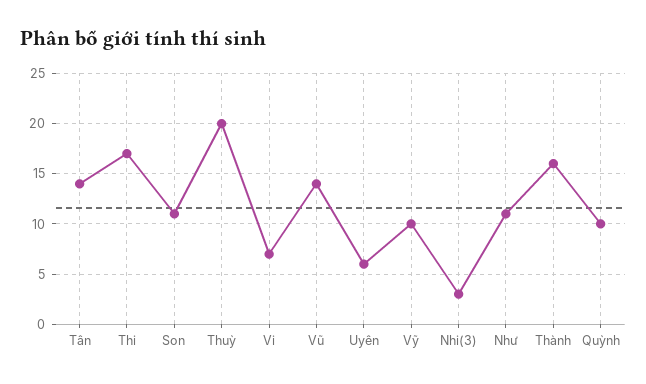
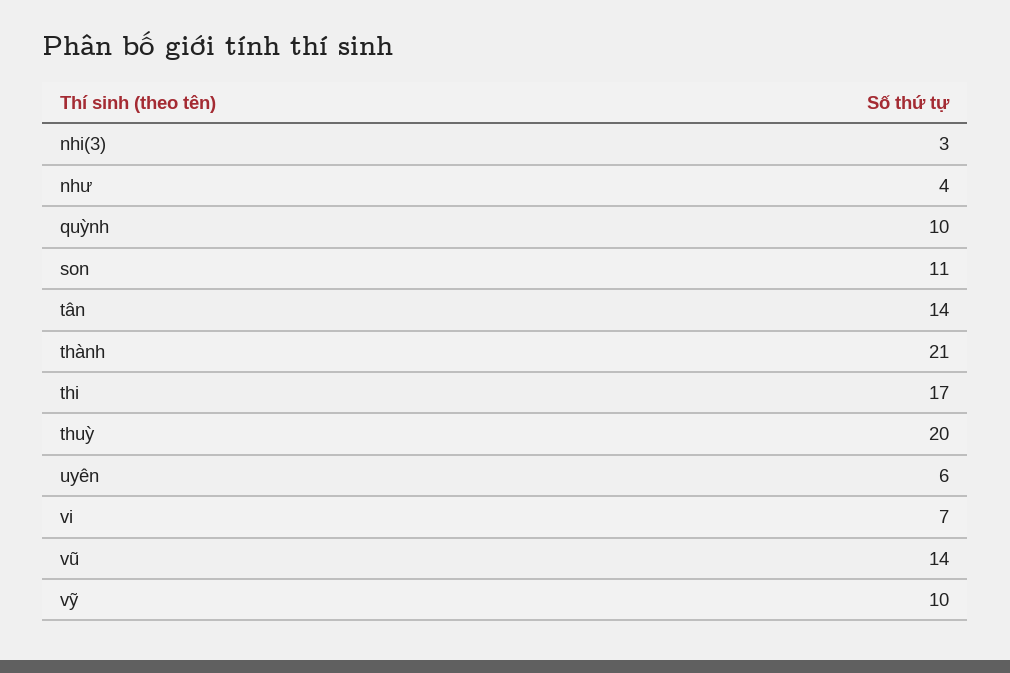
Như: 11 -> 4
Thành: 16 -> 21

